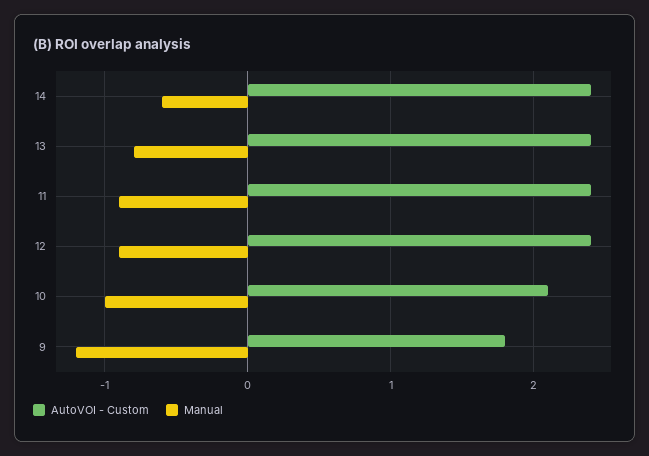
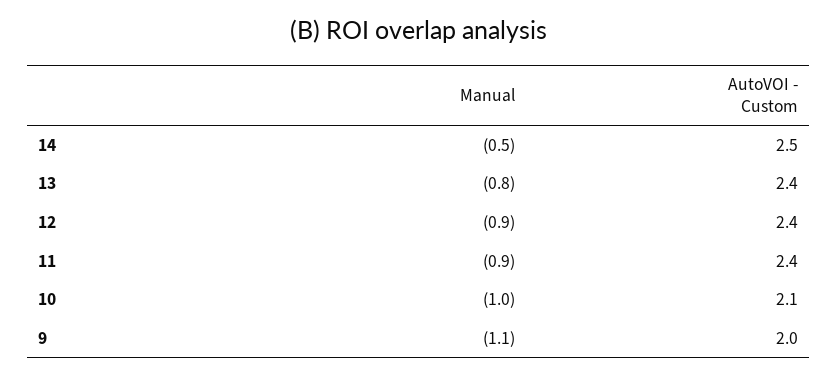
AutoVOI - Custom, 14: 2.4 -> 2.5
Manual, 14: -0.6 -> -0.5
AutoVOI - Custom, 9: 1.8 -> 2
Manual, 9: -1.2 -> -1.1

